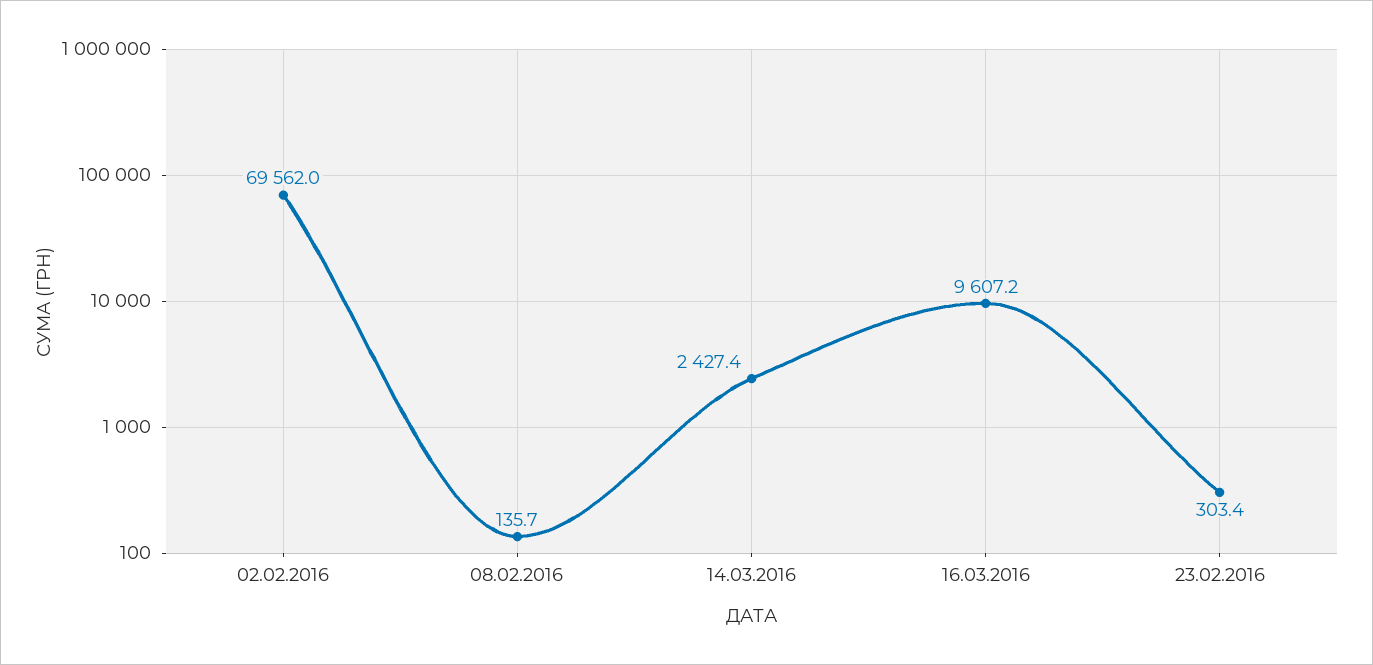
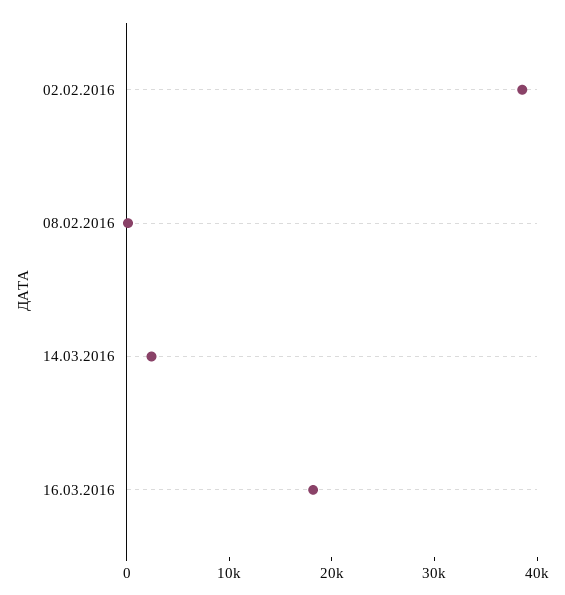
02.02.2016: 69562 -> 38000
16.03.2016: 9607.2 -> 18000
23.02.2016: 303.4 -> none

